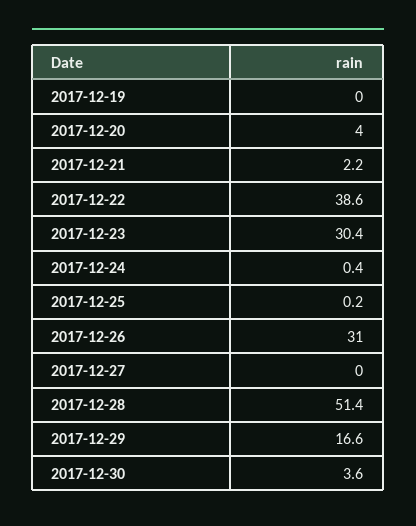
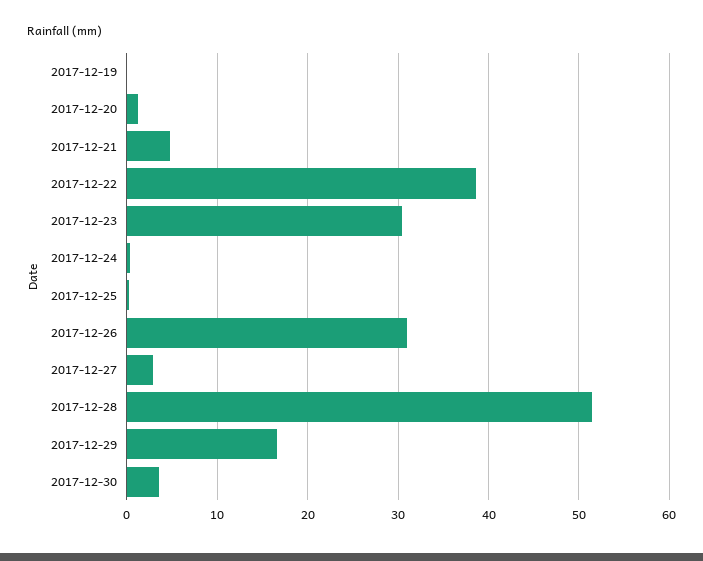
2017-12-20: 4 -> 1
2017-12-21: 2.2 -> 5
2017-12-27: 0 -> 3

